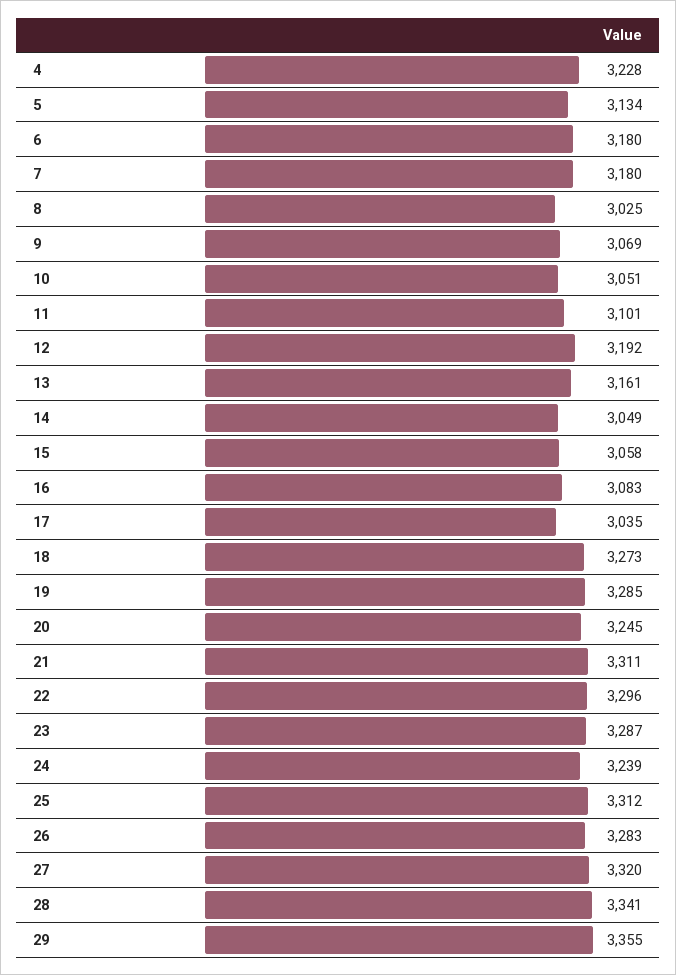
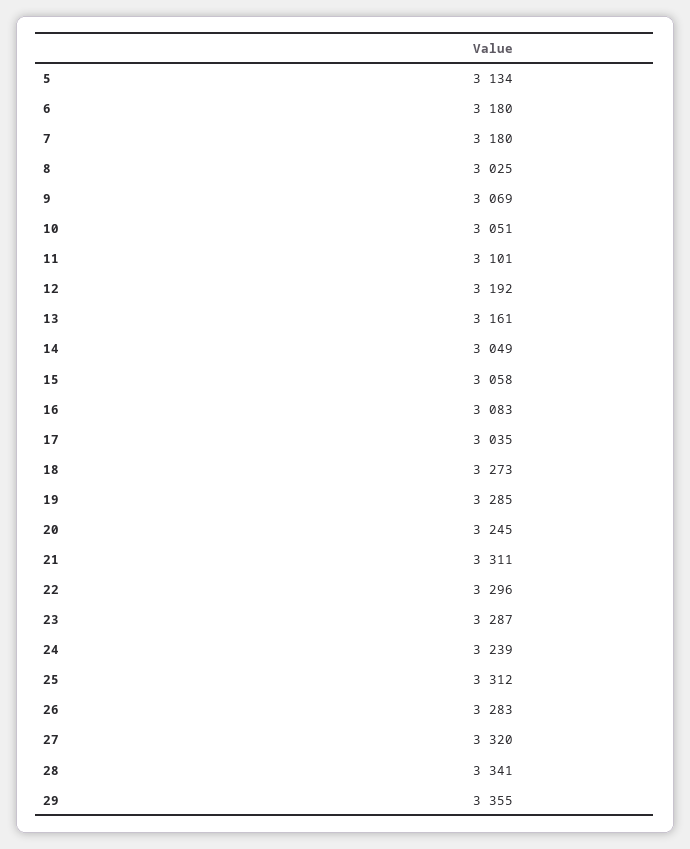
4: 3228 -> none

